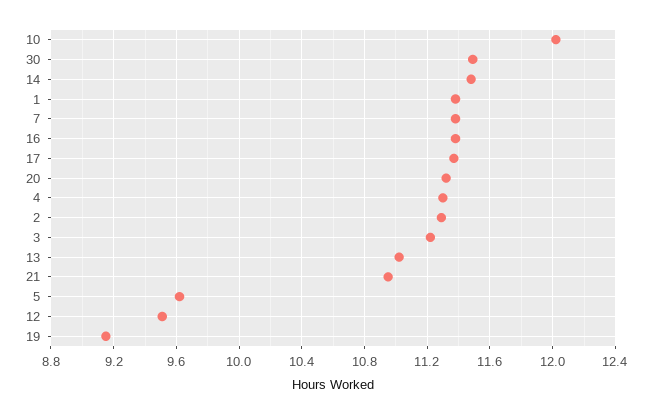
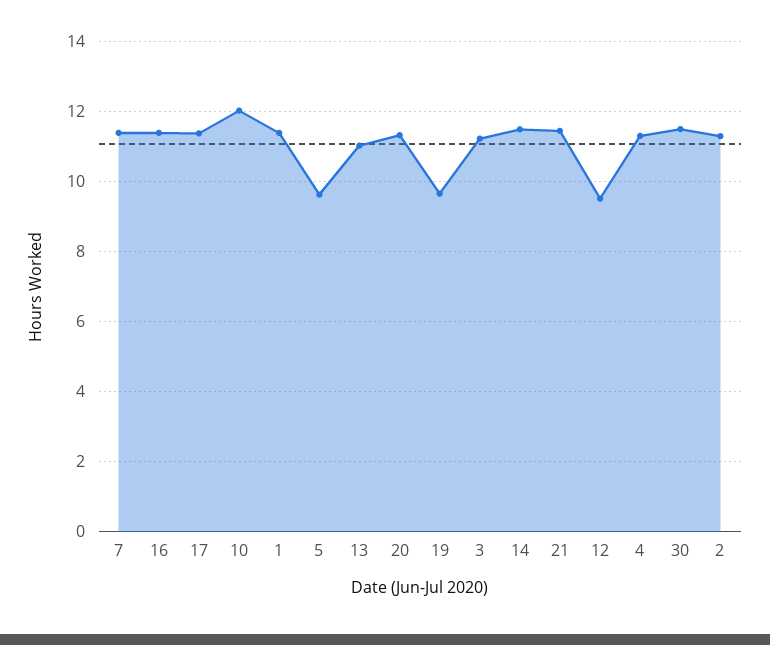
21: 10.95 -> 11.4
19: 9.15 -> 9.6

